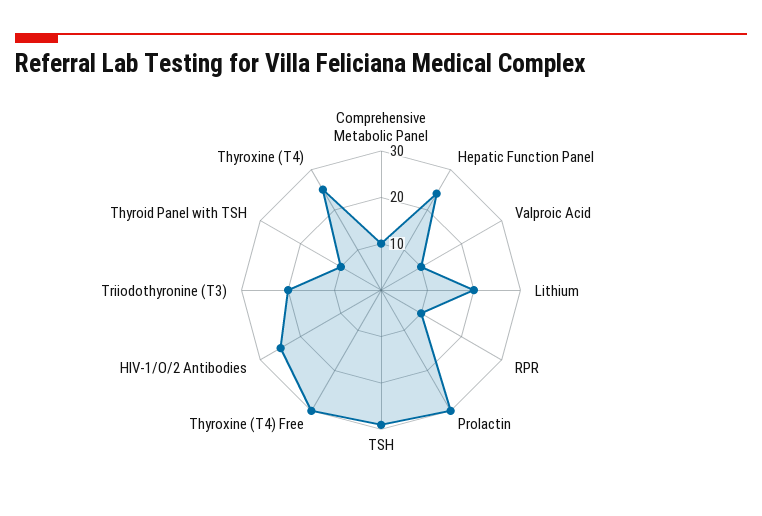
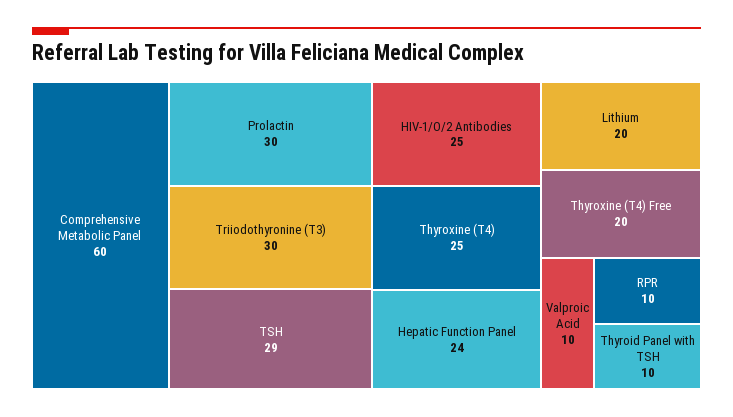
Comprehensive Metabolic Panel: 10 -> 60
Thyroxine (T4) Free: 30 -> 20
Triiodothyronine (T3): 20 -> 30

